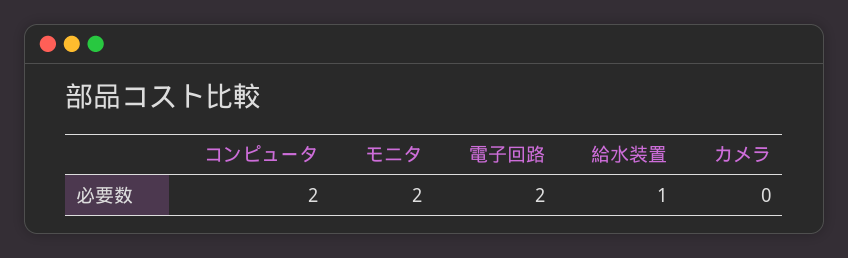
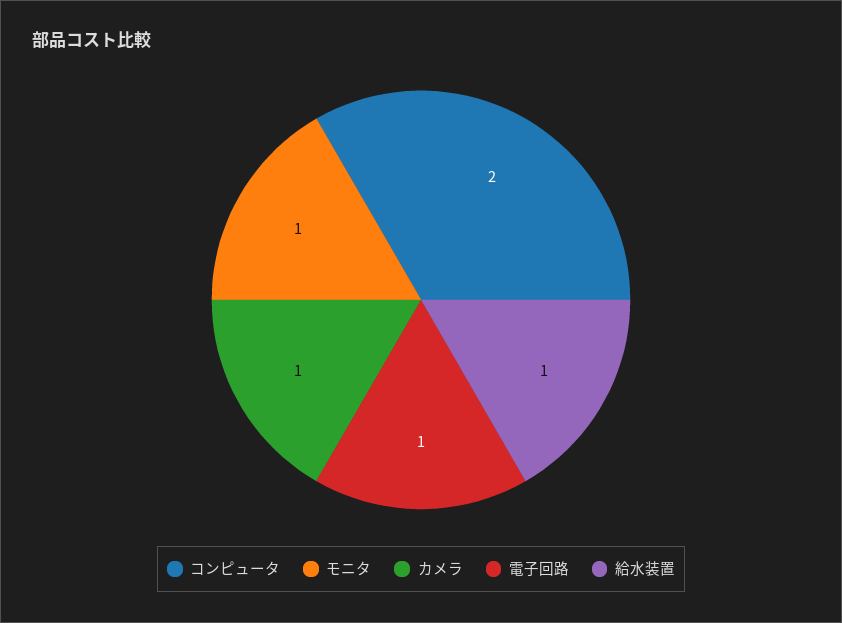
モニタ: 2 -> 1
電子回路: 2 -> 1
カメラ: 0 -> 1

